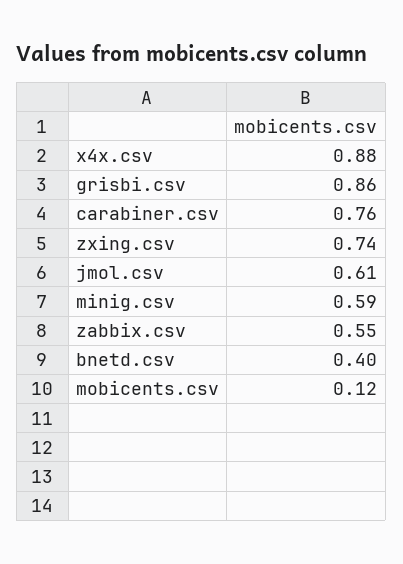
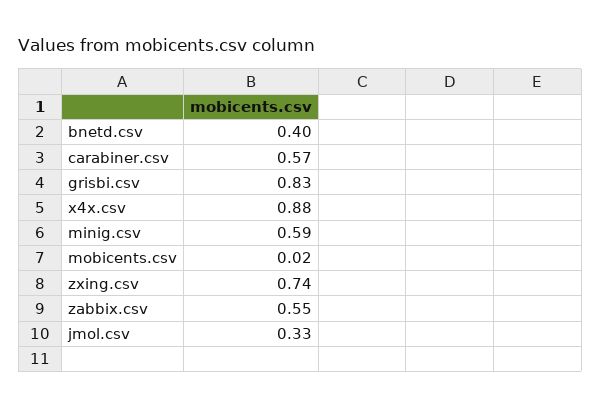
grisbi.csv: 0.86 -> 0.83
carabiner.csv: 0.76 -> 0.57
jmol.csv: 0.61 -> 0.33
mobicents.csv: 0.12 -> 0.02

